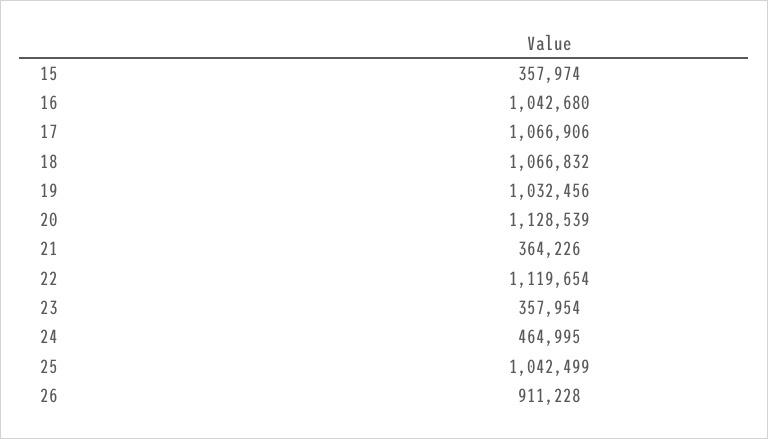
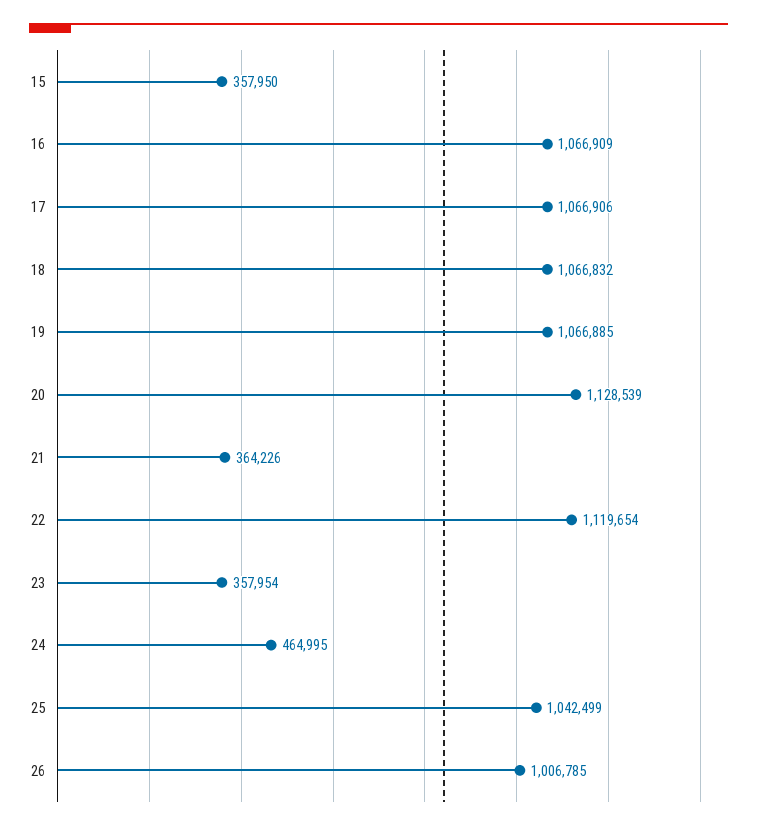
15: 357974 -> 357950
16: 1042680 -> 1066909
19: 1032456 -> 1066885
26: 911228 -> 1006785

